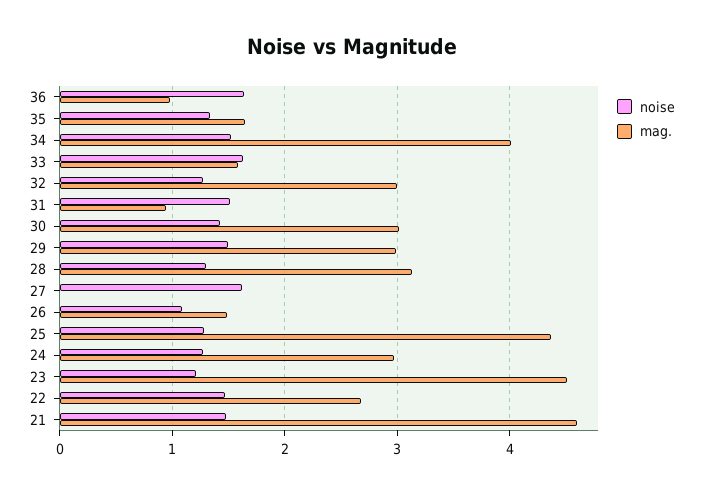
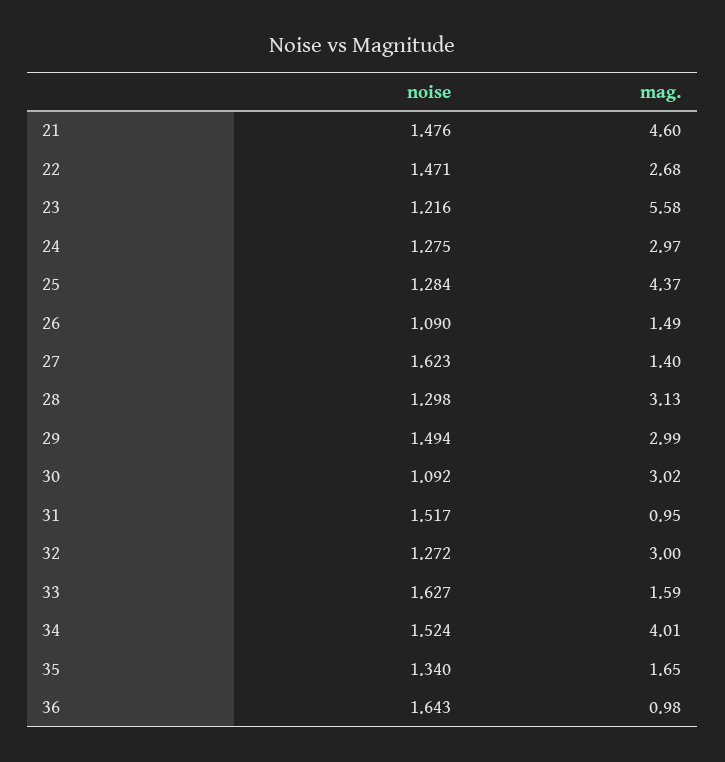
noise, 30: 1.4 -> 1.092
mag., 27: 0 -> 1.4
mag., 23: 4.5 -> 5.58

